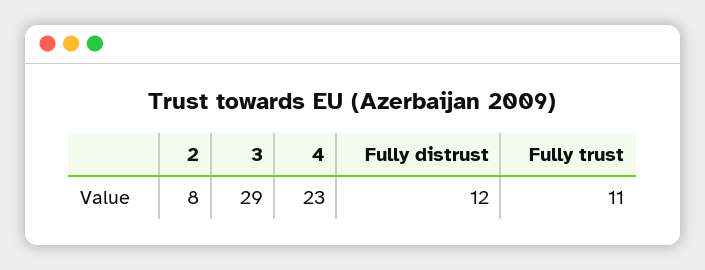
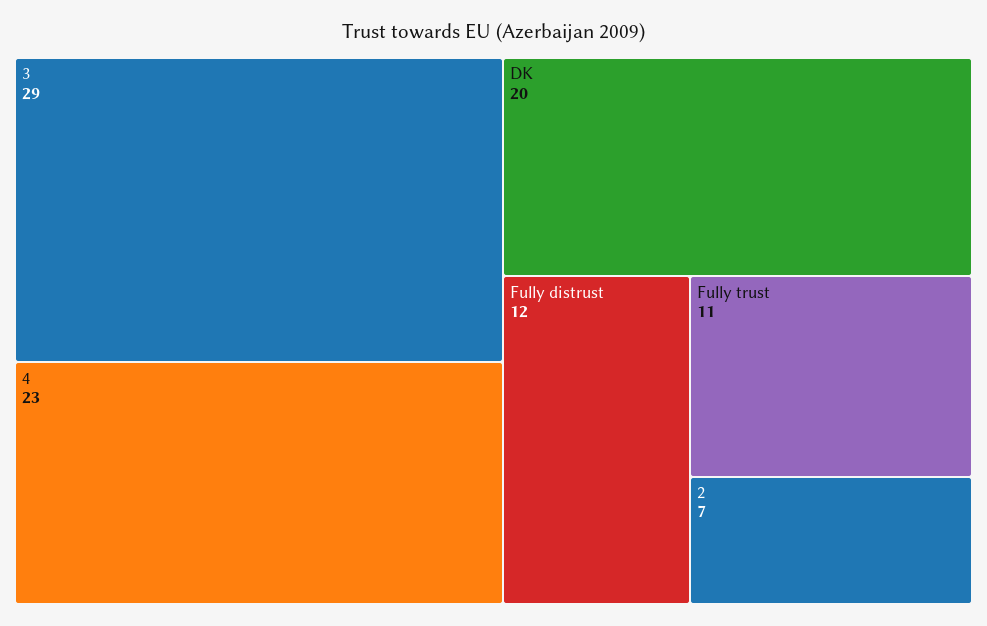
2: 8 -> 7
DK: none -> 20

